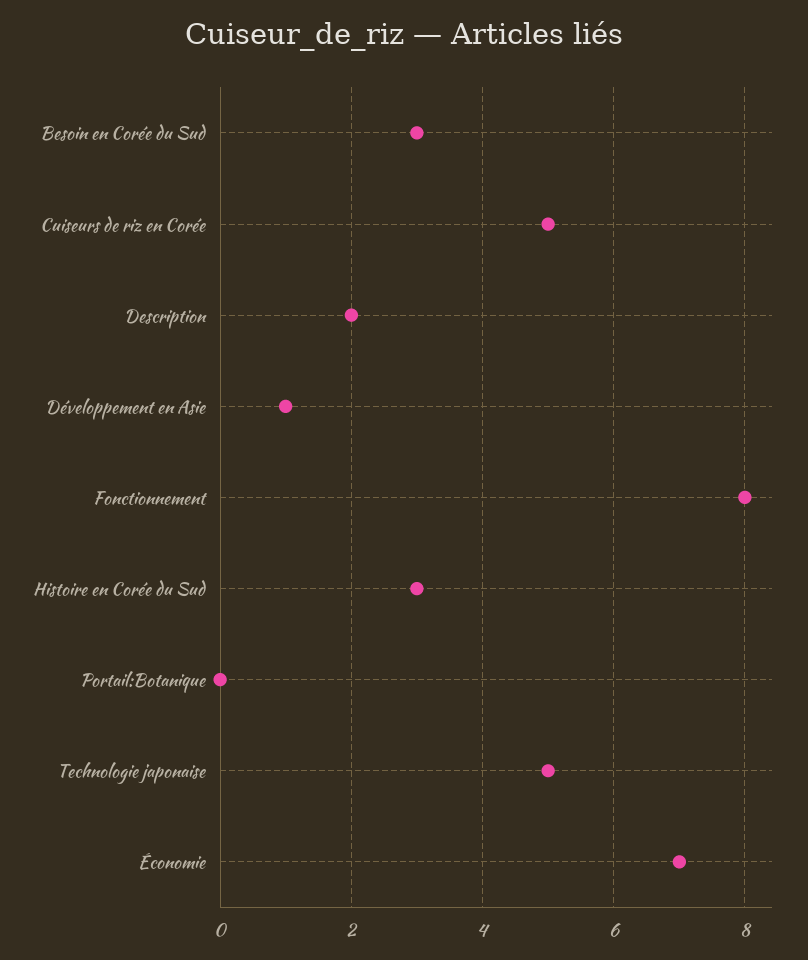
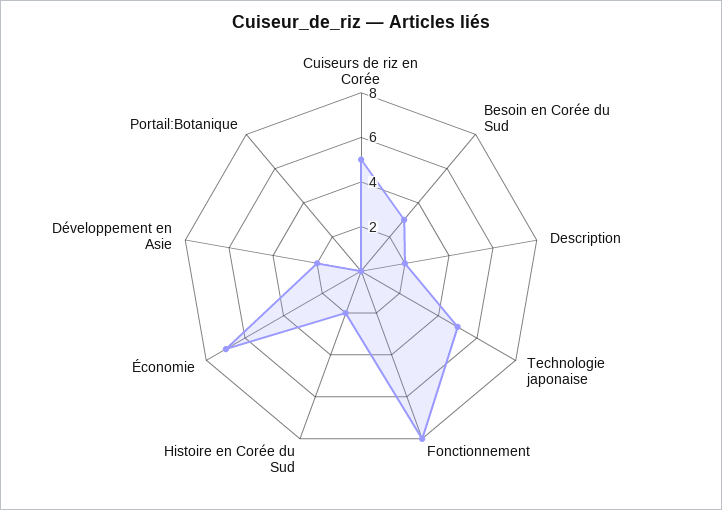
Développement en Asie: 1 -> 2
Histoire en Corée du Sud: 3 -> 2

